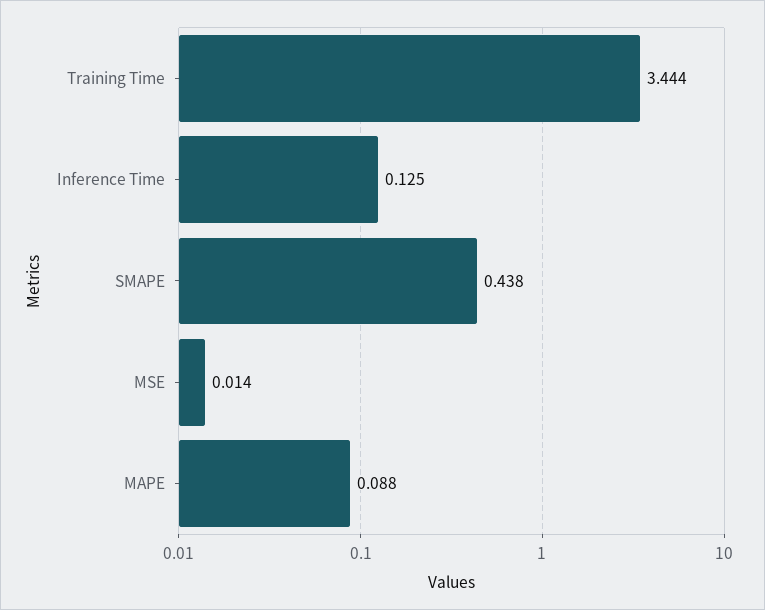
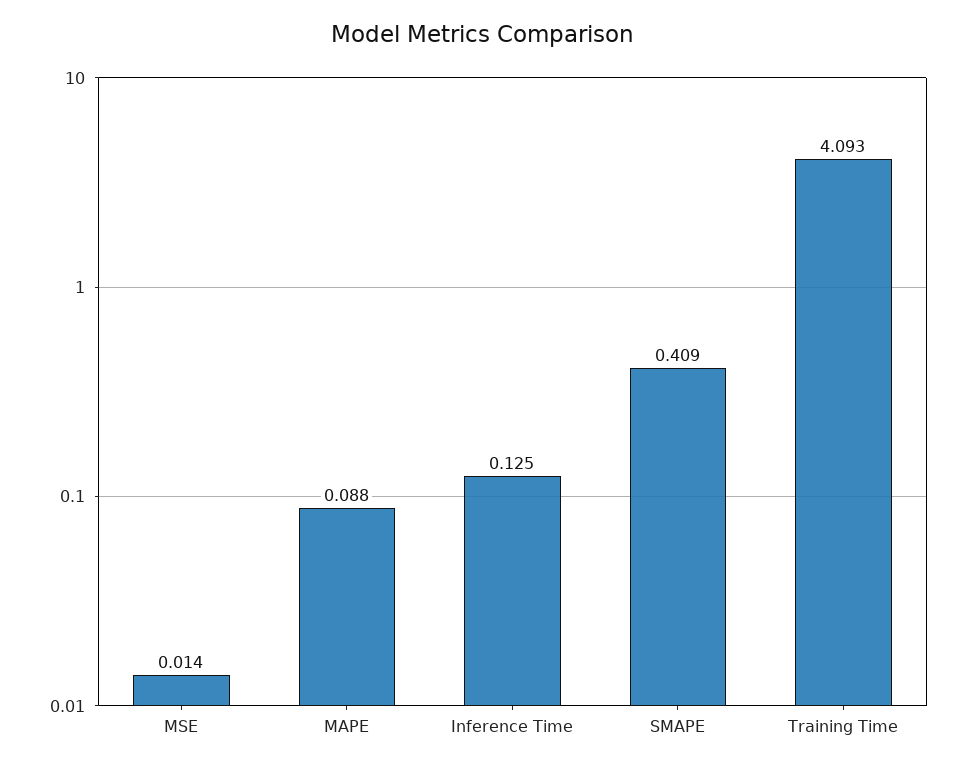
Training Time: 3.444 -> 4.093
SMAPE: 0.438 -> 0.409

